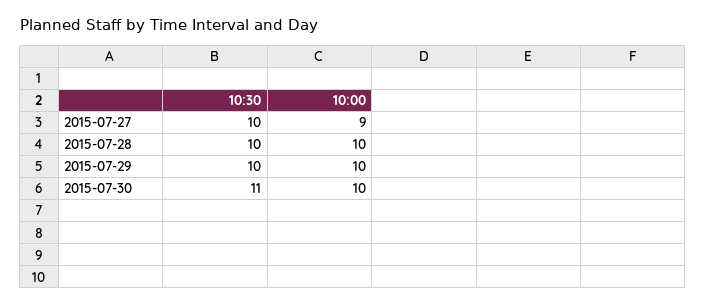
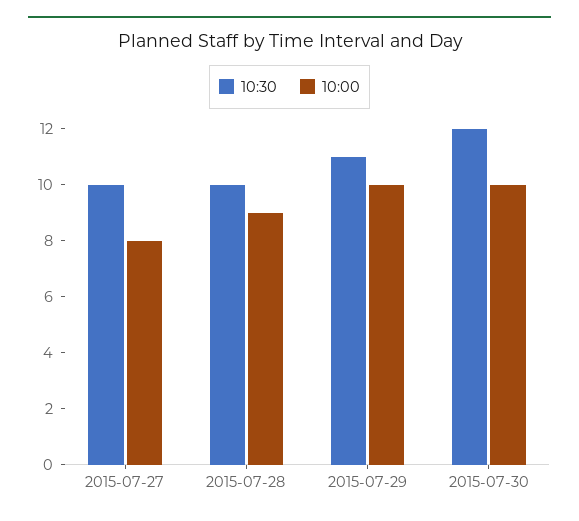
10:00, 2015-07-27: 9 -> 8
10:00, 2015-07-28: 10 -> 9
10:30, 2015-07-29: 10 -> 11
10:30, 2015-07-30: 11 -> 12

